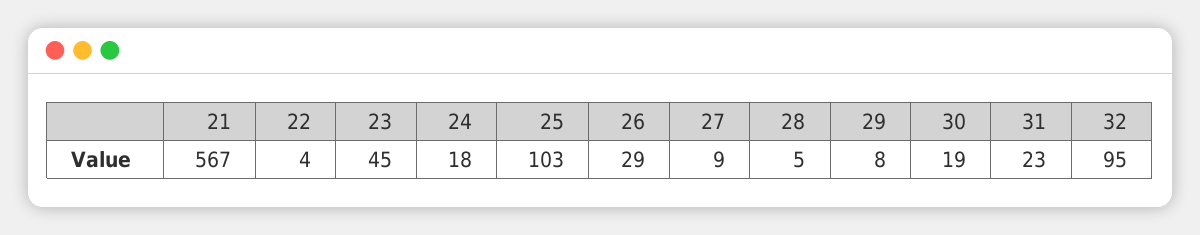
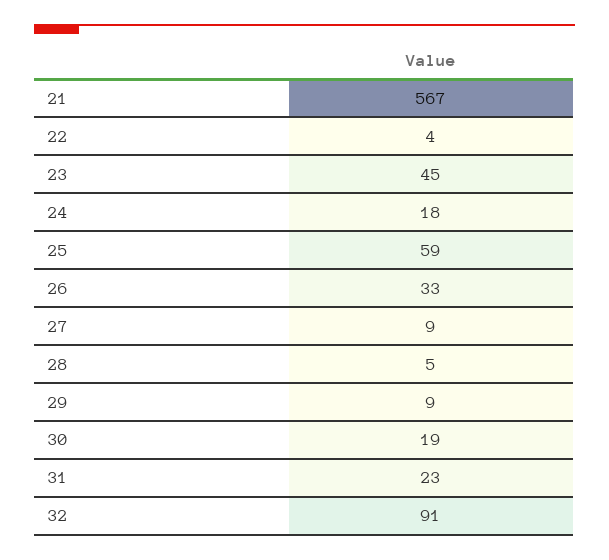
25: 103 -> 59
26: 29 -> 33
29: 8 -> 9
32: 95 -> 91

